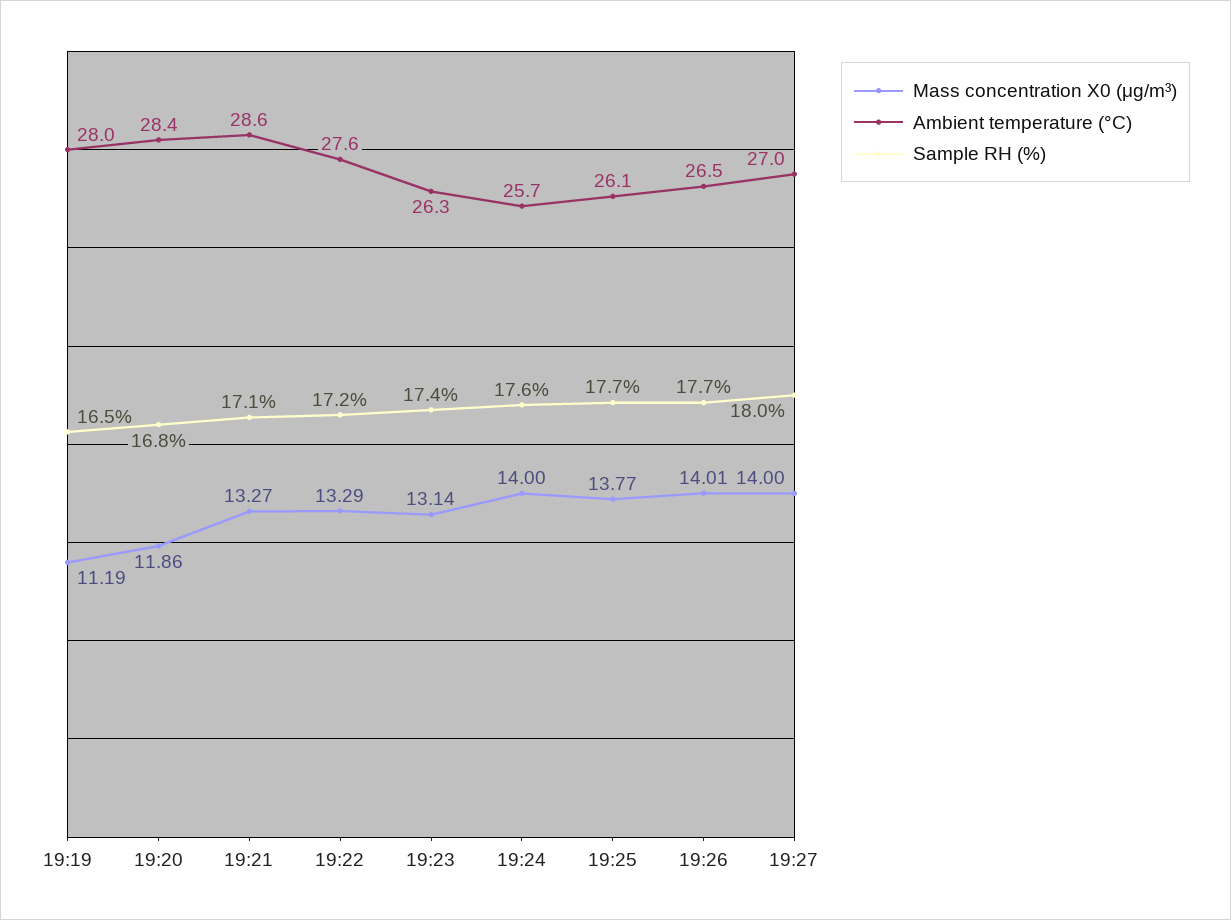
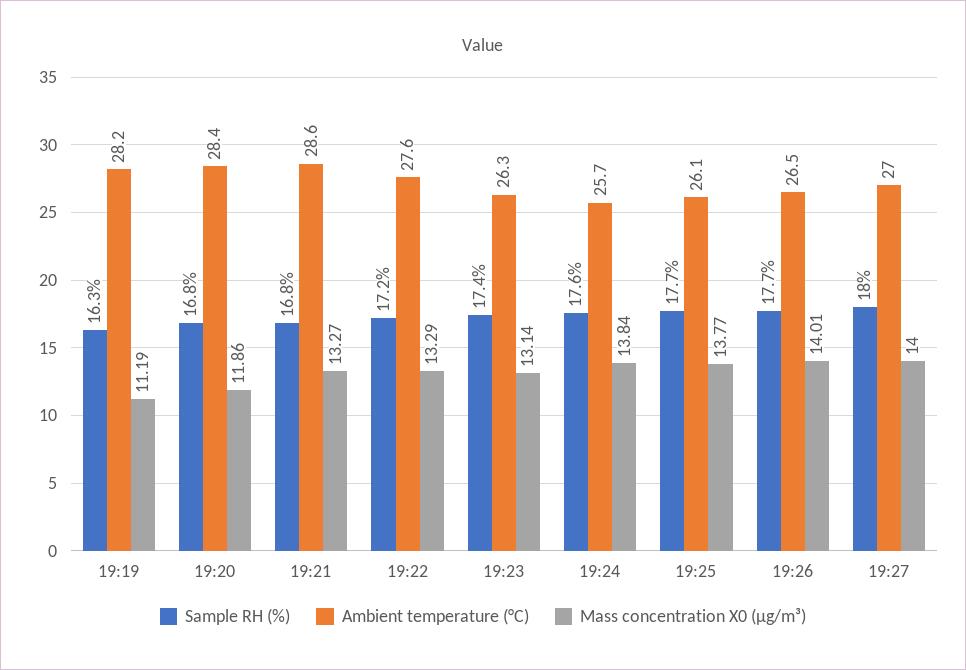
Ambient temperature (°C), 19:19: 28 -> 28.2
Sample RH (%), 19:19: 16.5 -> 16.3
Sample RH (%), 19:21: 17.1 -> 16.8
Mass concentration X0 (μg/m³), 19:24: 14 -> 13.84

